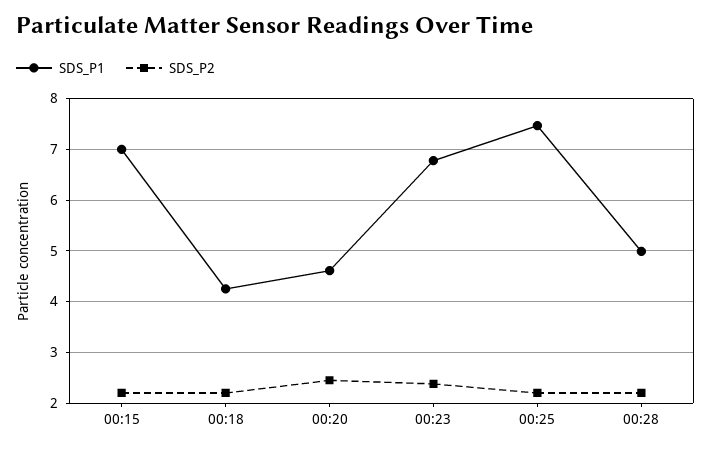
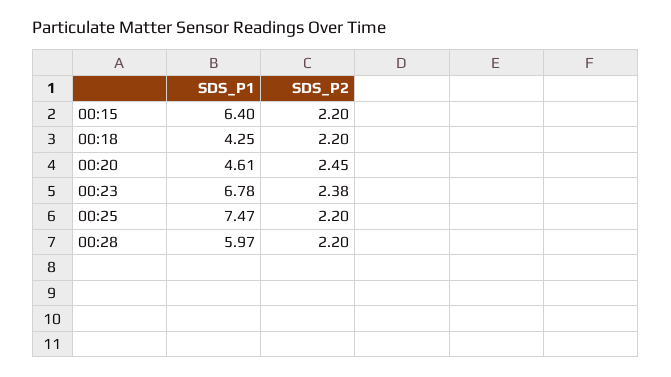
SDS_P1, 00:15: 7 -> 6.4
SDS_P1, 00:28: 5 -> 5.97

